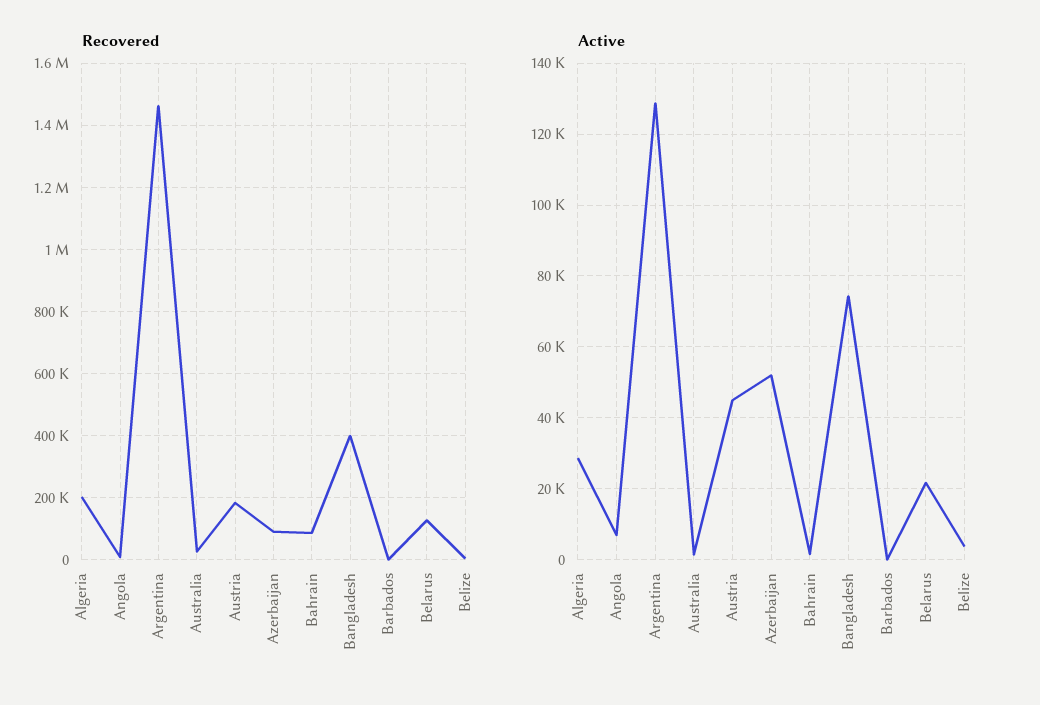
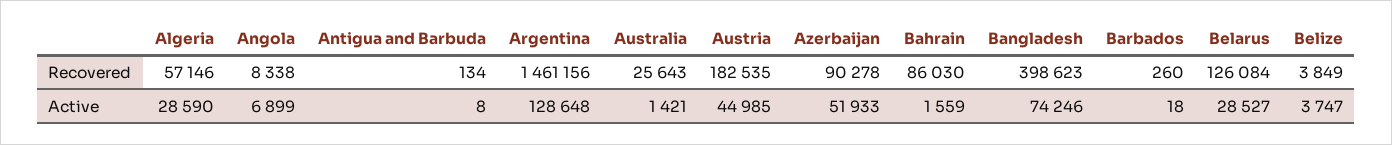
Recovered, Algeria: 200000 -> 57146
Active, Belarus: 22000 -> 28527
Recovered, Antigua and Barbuda: none -> 134
Active, Antigua and Barbuda: none -> 8

